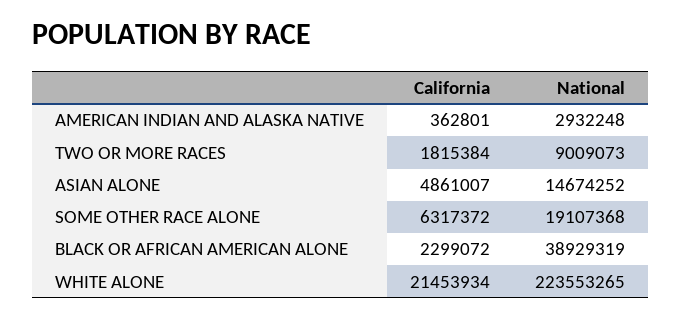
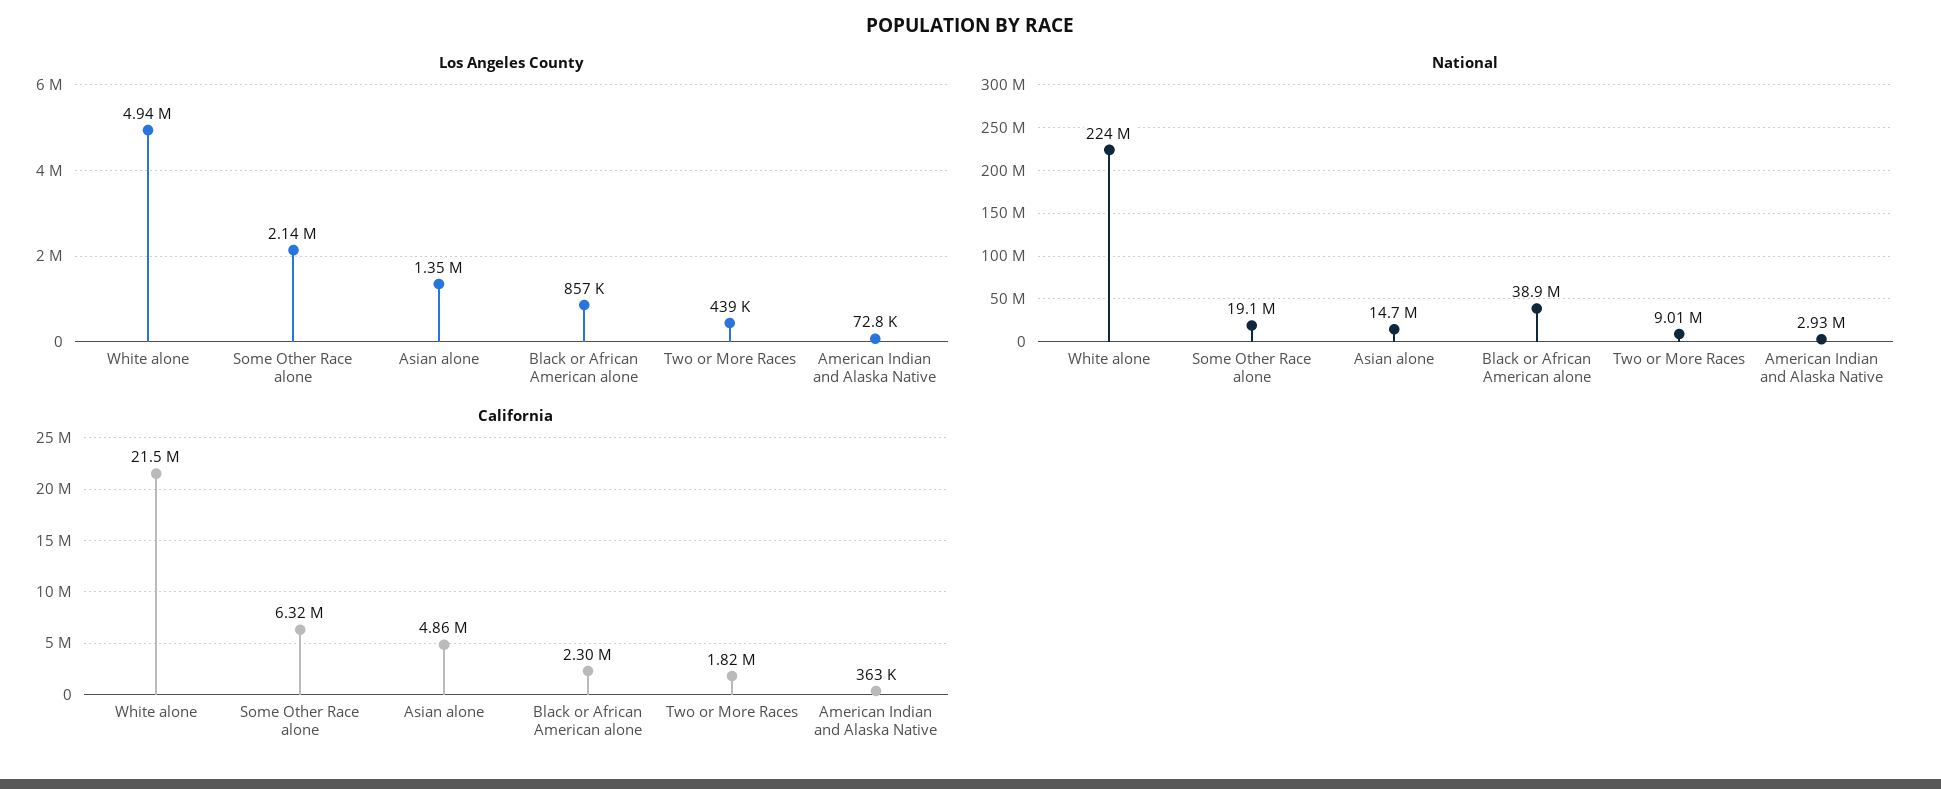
Los Angeles County, WHITE ALONE: none -> 4940000
Los Angeles County, SOME OTHER RACE ALONE: none -> 2140000
Los Angeles County, ASIAN ALONE: none -> 1350000
Los Angeles County, BLACK OR AFRICAN AMERICAN ALONE: none -> 857000
Los Angeles County, TWO OR MORE RACES: none -> 439000
Los Angeles County, AMERICAN INDIAN AND ALASKA NATIVE: none -> 72800

